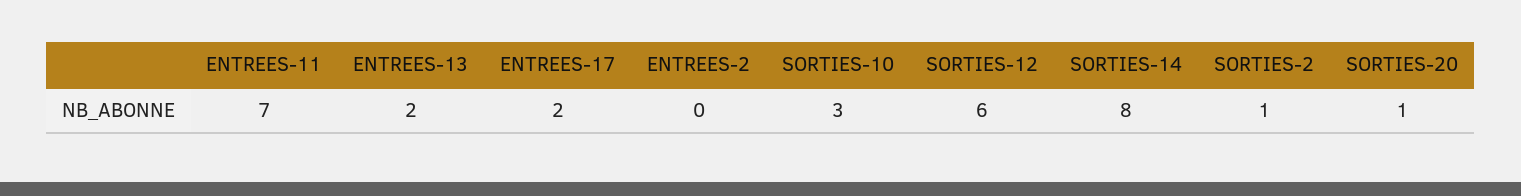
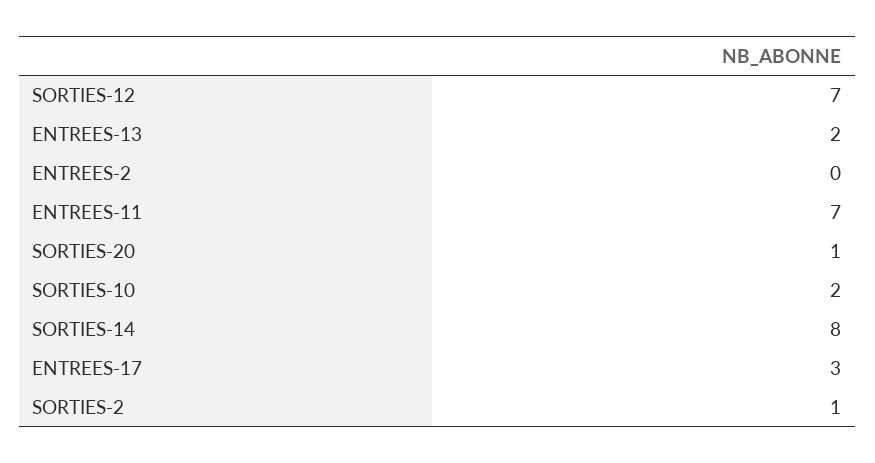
ENTREES-17: 2 -> 3
SORTIES-10: 3 -> 2
SORTIES-12: 6 -> 7

